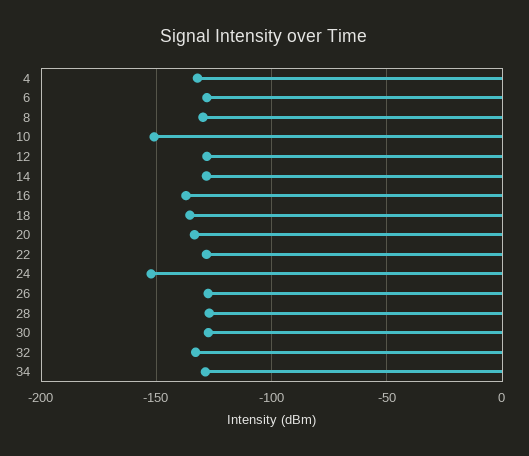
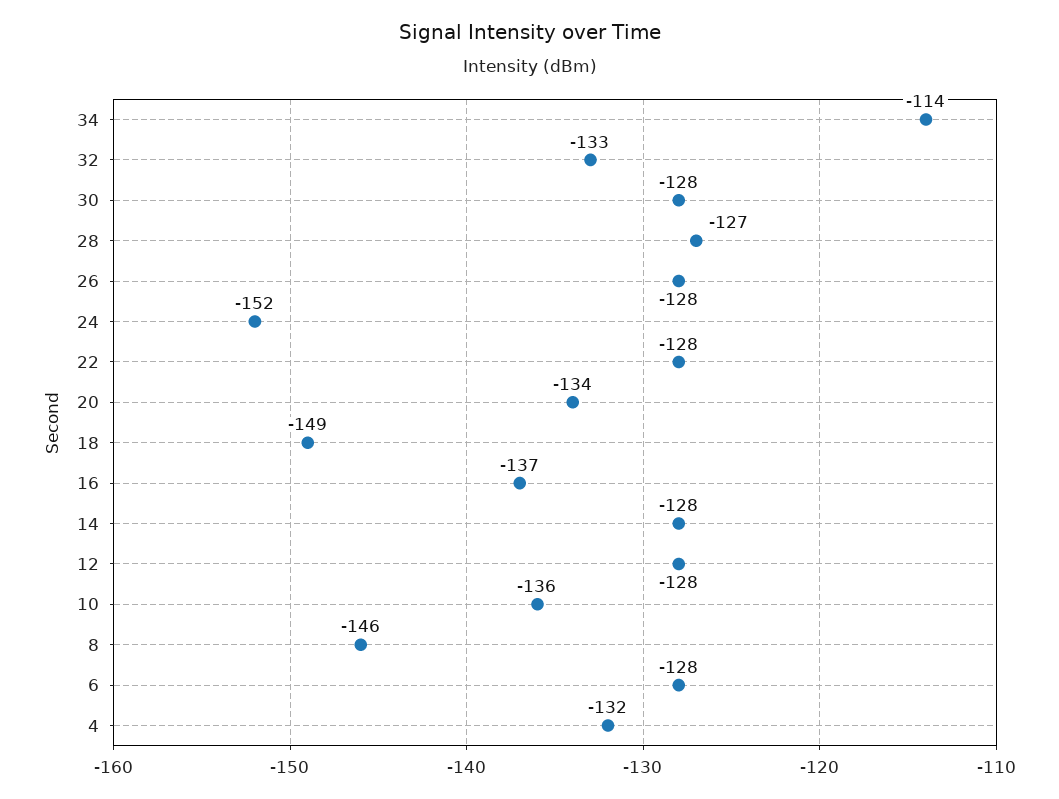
8: -130 -> -146
10: -150 -> -136
18: -135 -> -149
34: -130 -> -114

